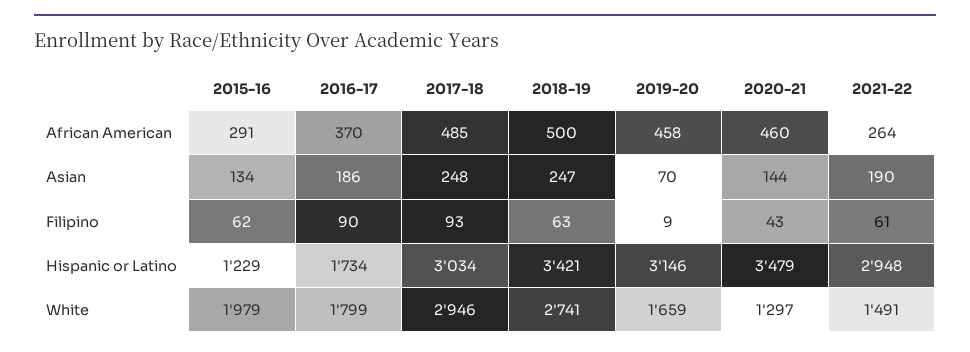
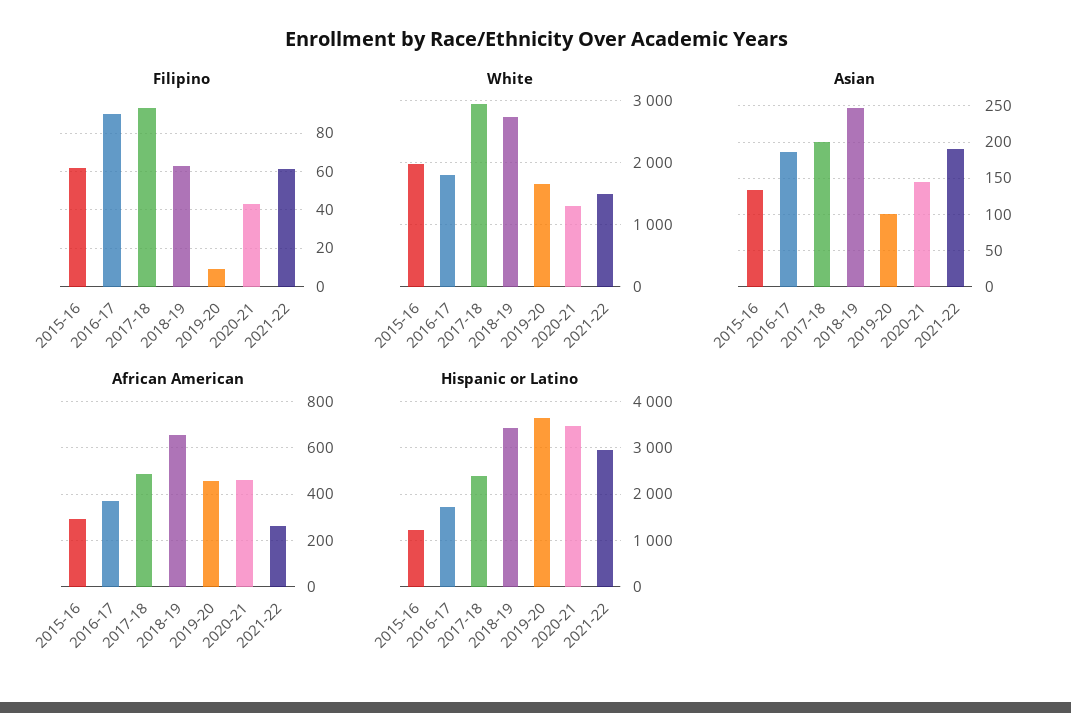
African American, 2018-19: 500 -> 650
Asian, 2017-18: 248 -> 200
Asian, 2019-20: 70 -> 100
Hispanic or Latino, 2017-18: 3034 -> 2400
Hispanic or Latino, 2019-20: 3146 -> 3600

